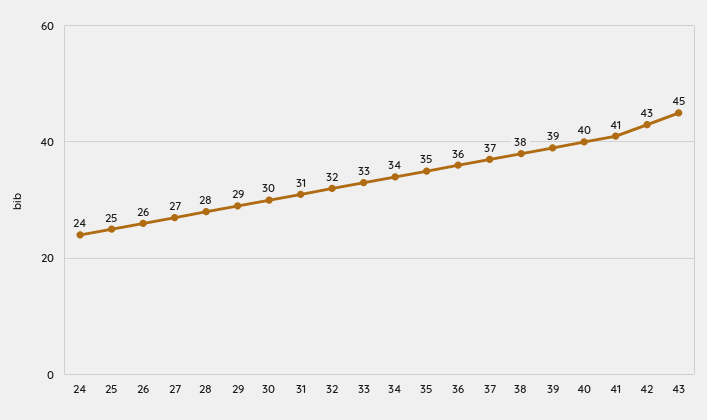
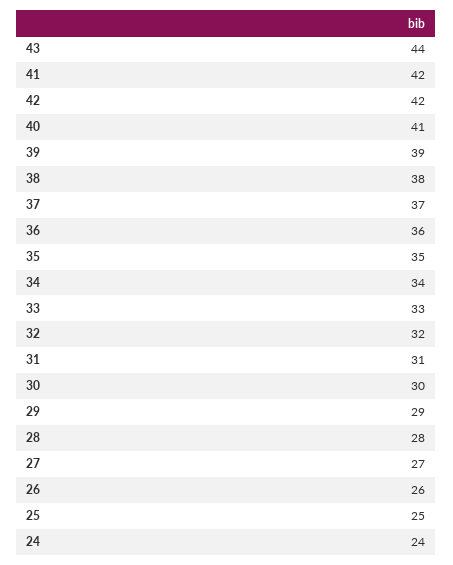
40: 40 -> 41
41: 41 -> 42
42: 43 -> 42
43: 45 -> 44

